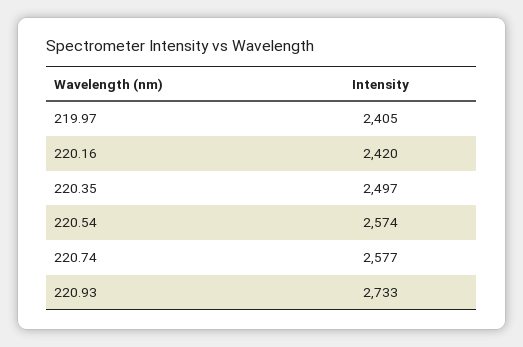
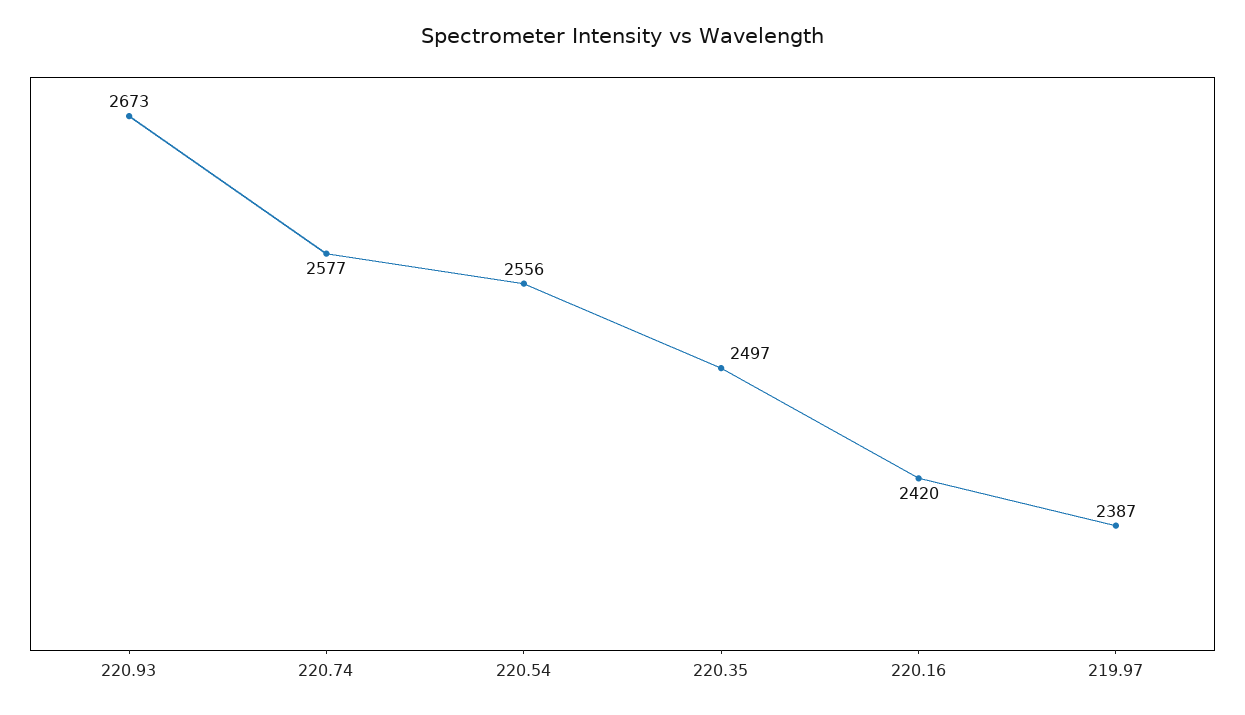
219.97: 2405 -> 2387
220.54: 2574 -> 2556
220.93: 2733 -> 2673

